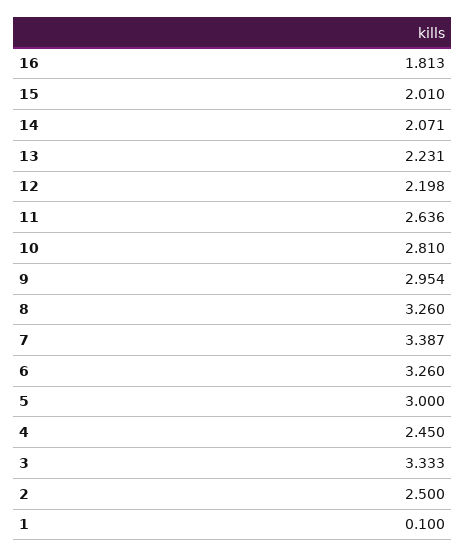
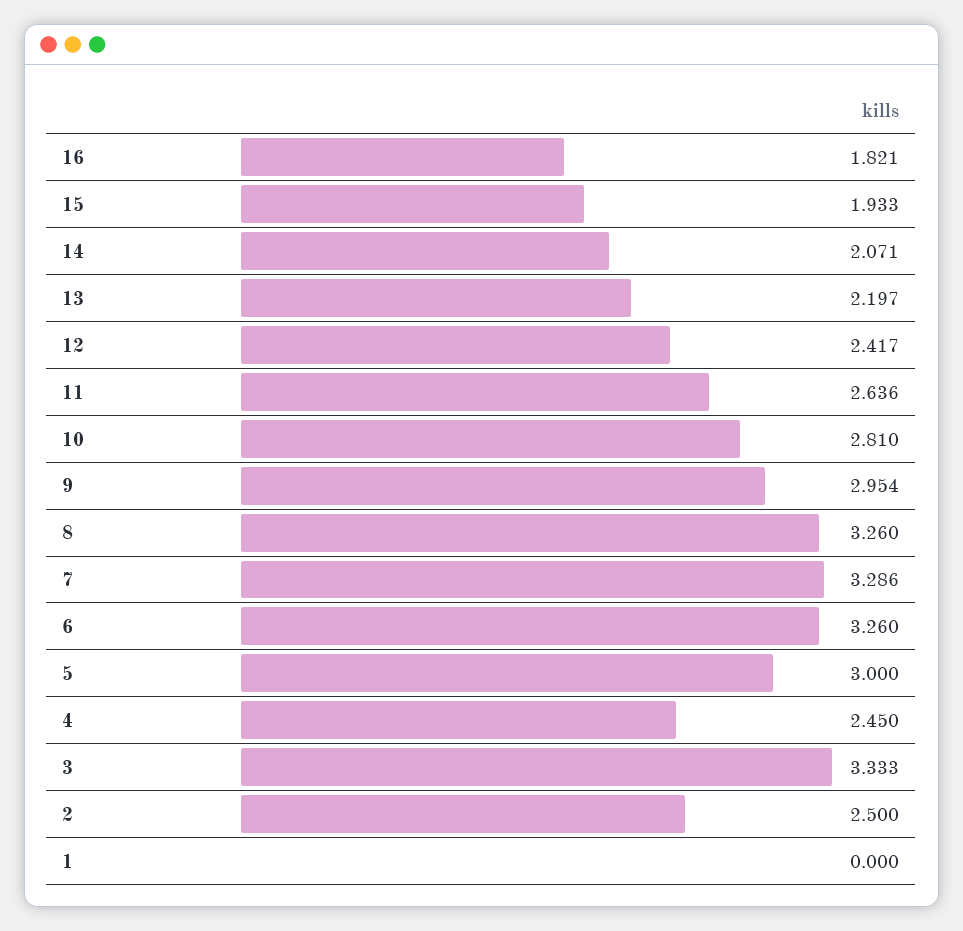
16: 1.813 -> 1.821
15: 2.01 -> 1.933
13: 2.231 -> 2.197
12: 2.198 -> 2.417
7: 3.387 -> 3.286
1: 0.1 -> 0

